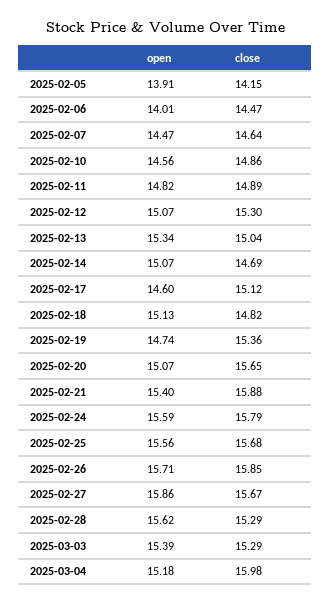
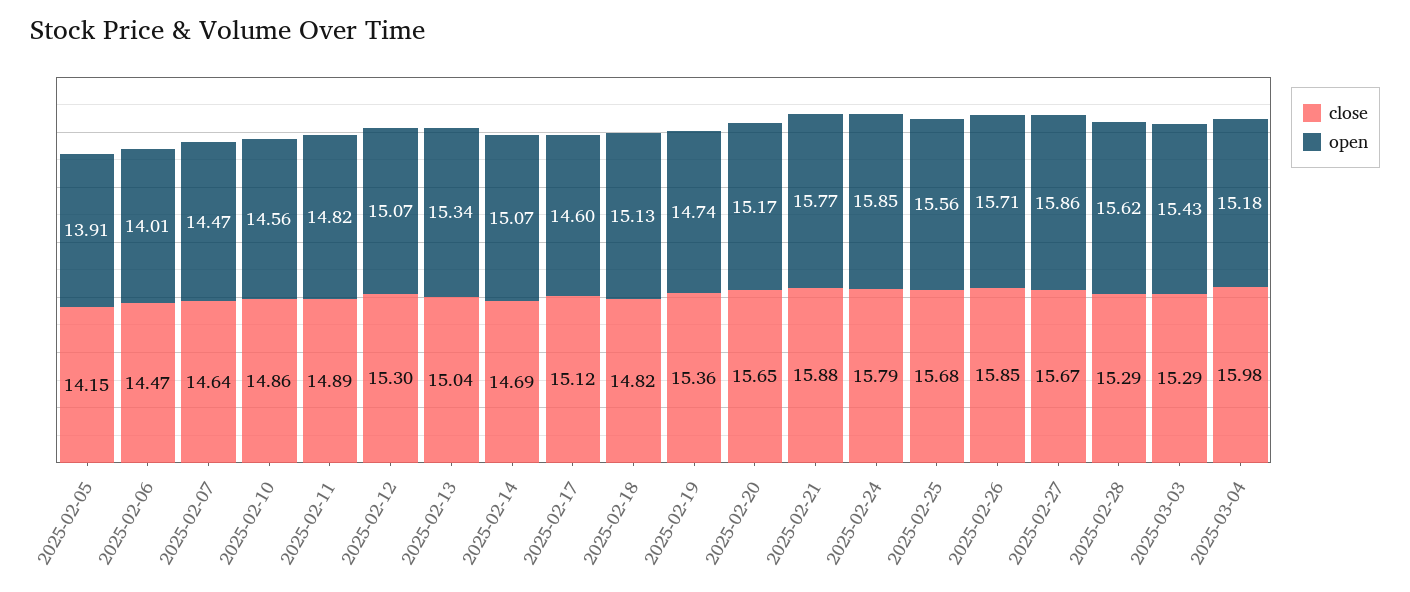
open, 2025-02-20: 15.07 -> 15.17
open, 2025-02-21: 15.4 -> 15.77
open, 2025-02-24: 15.59 -> 15.85
open, 2025-03-03: 15.39 -> 15.43

